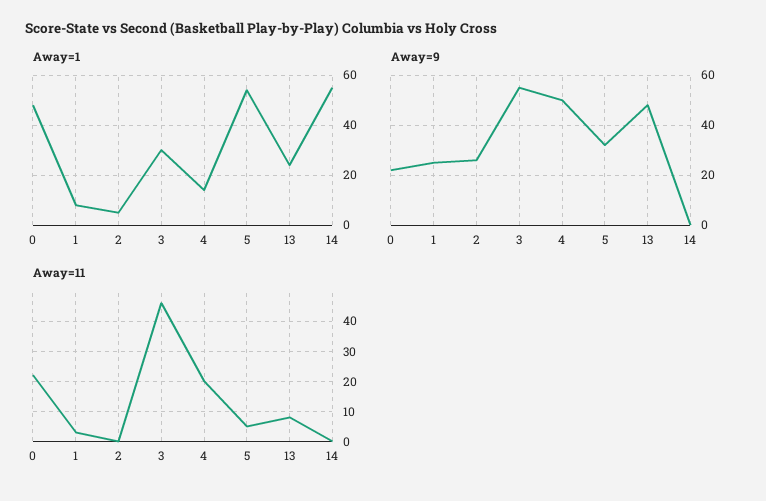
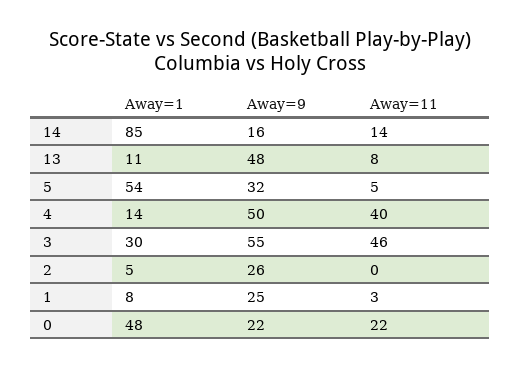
Away=1, 13: 25 -> 11
Away=1, 14: 55 -> 85
Away=9, 14: 0 -> 16
Away=11, 4: 20 -> 40
Away=11, 14: 0 -> 14

